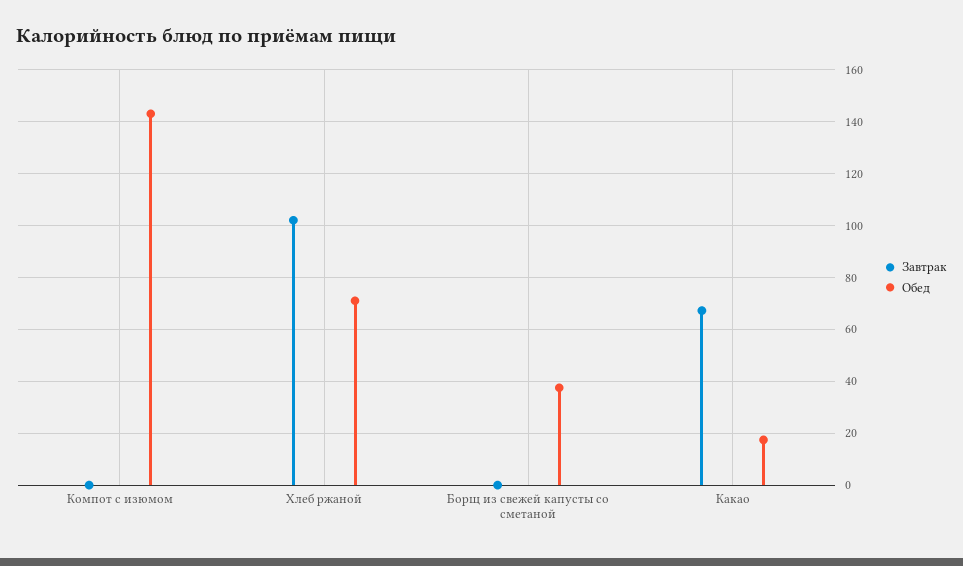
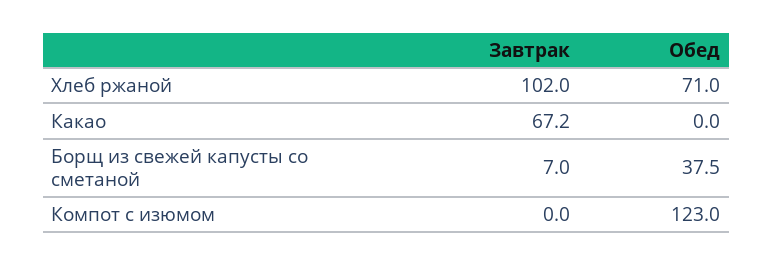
Обед, Компот с изюмом: 142.5 -> 123
Завтрак, Борщ из свежей капусты со сметаной: 0 -> 7
Обед, Какао: 17.5 -> 0

